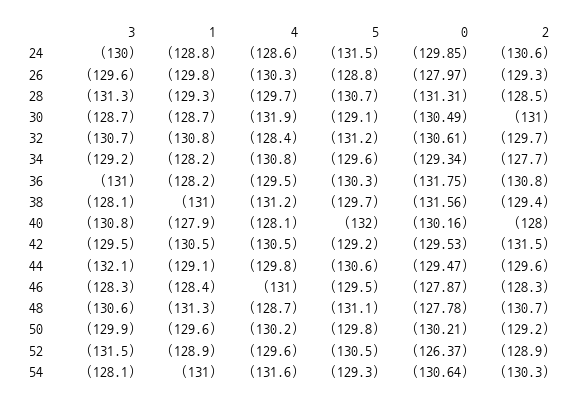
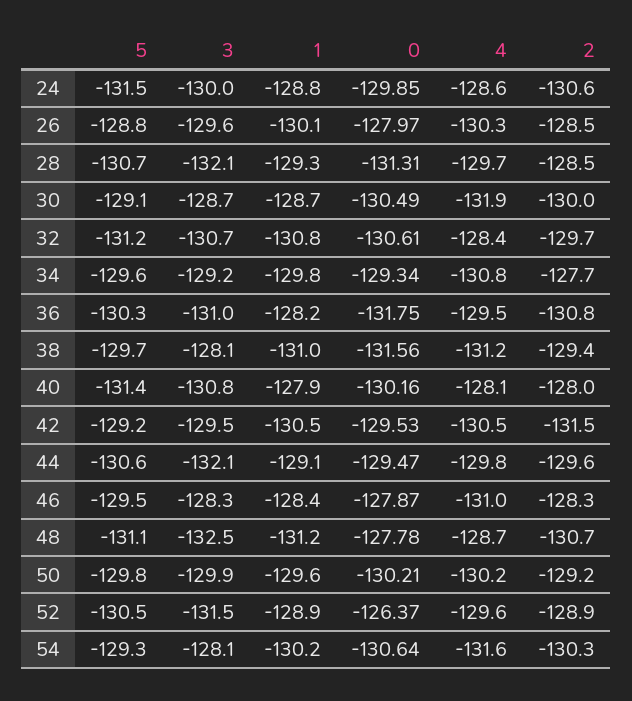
1, 26: -129.8 -> -130.1
2, 26: -129.3 -> -128.5
3, 28: -131.3 -> -132.1
2, 30: -131 -> -130
1, 34: -128.2 -> -129.8
5, 40: -132 -> -131.4
3, 48: -130.6 -> -132.5
1, 48: -131.3 -> -131.2
1, 54: -131 -> -130.2

